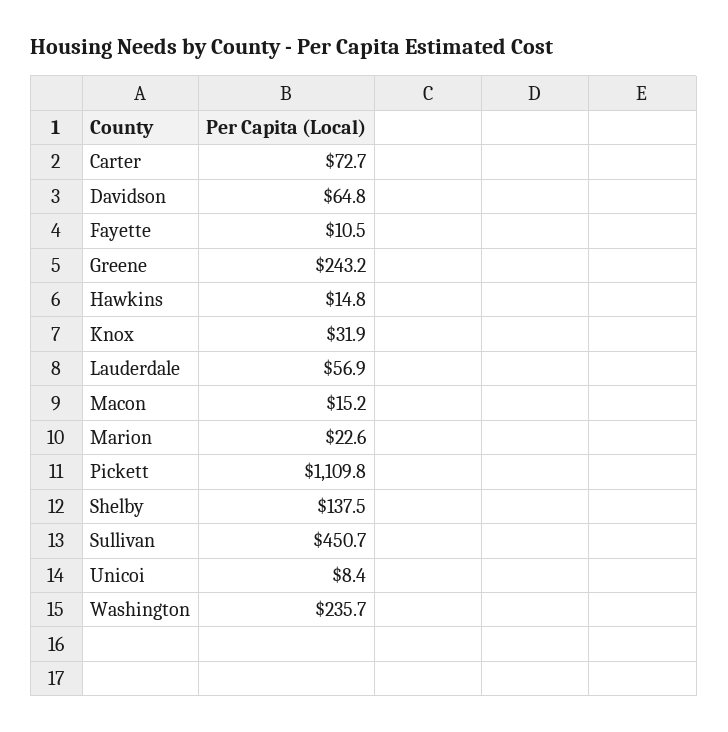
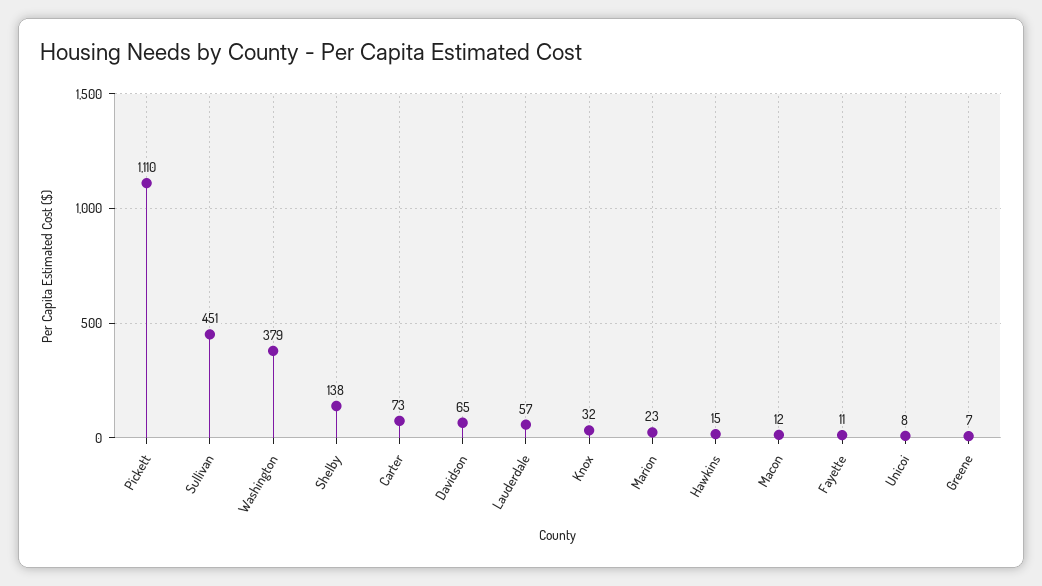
Greene: 243.2 -> 7
Macon: 15.2 -> 12
Washington: 235.7 -> 379

